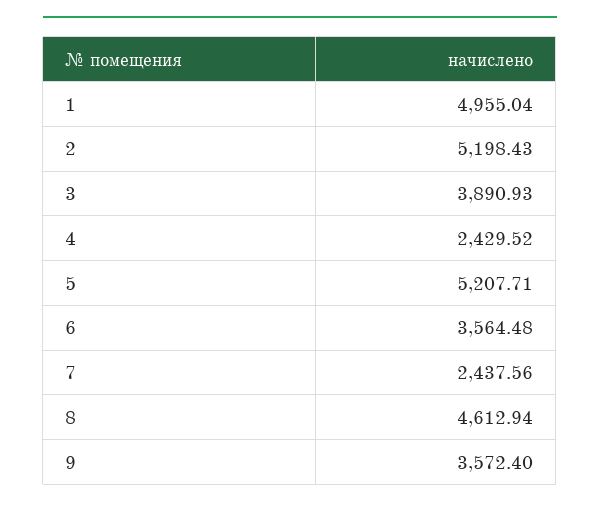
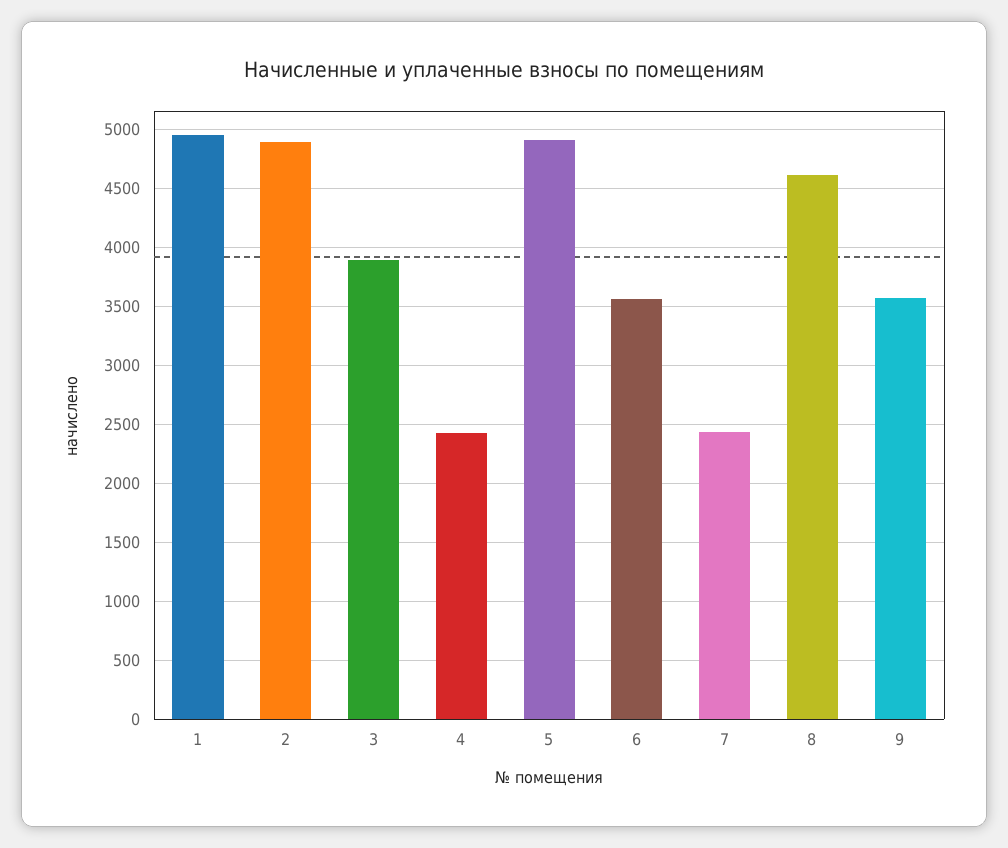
2: 5198.43 -> 4900
5: 5207.71 -> 4900

